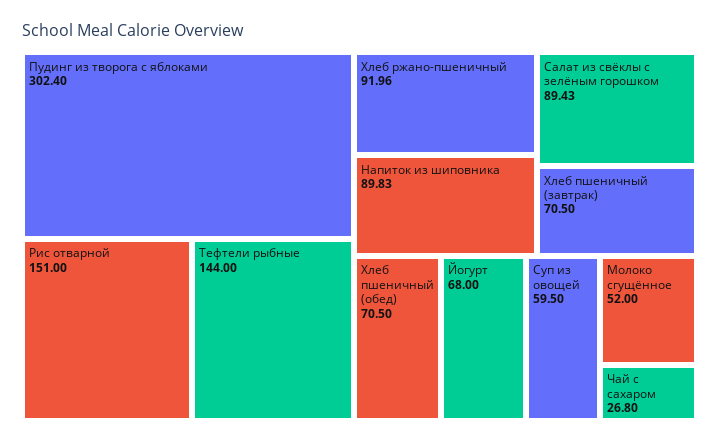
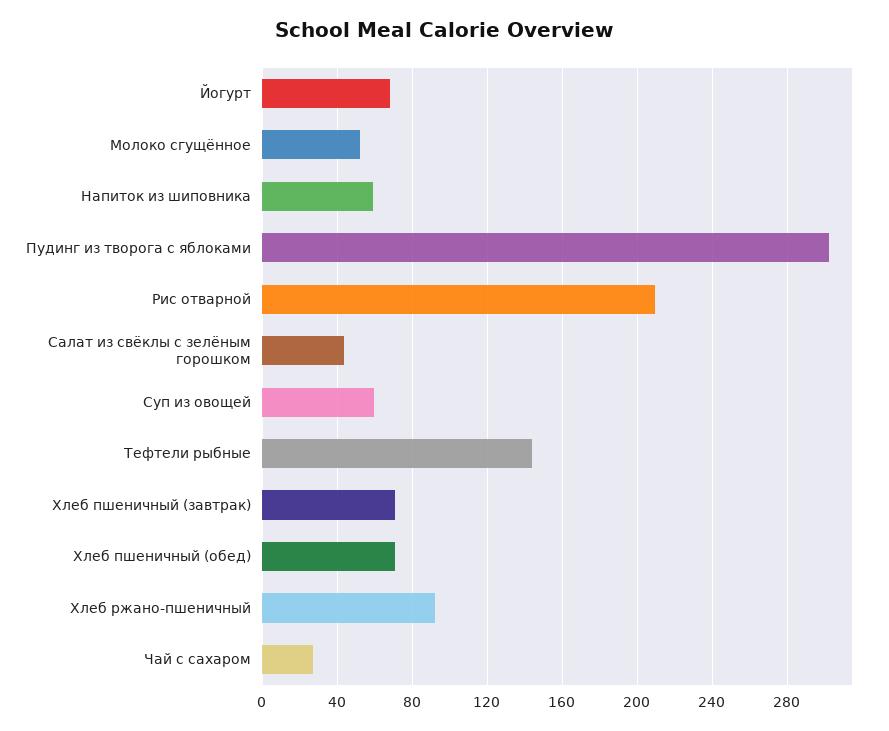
Рис отварной: 151 -> 210
Напиток из шиповника: 89.83 -> 60
Салат из свёклы с зелёным горошком: 89.43 -> 45

